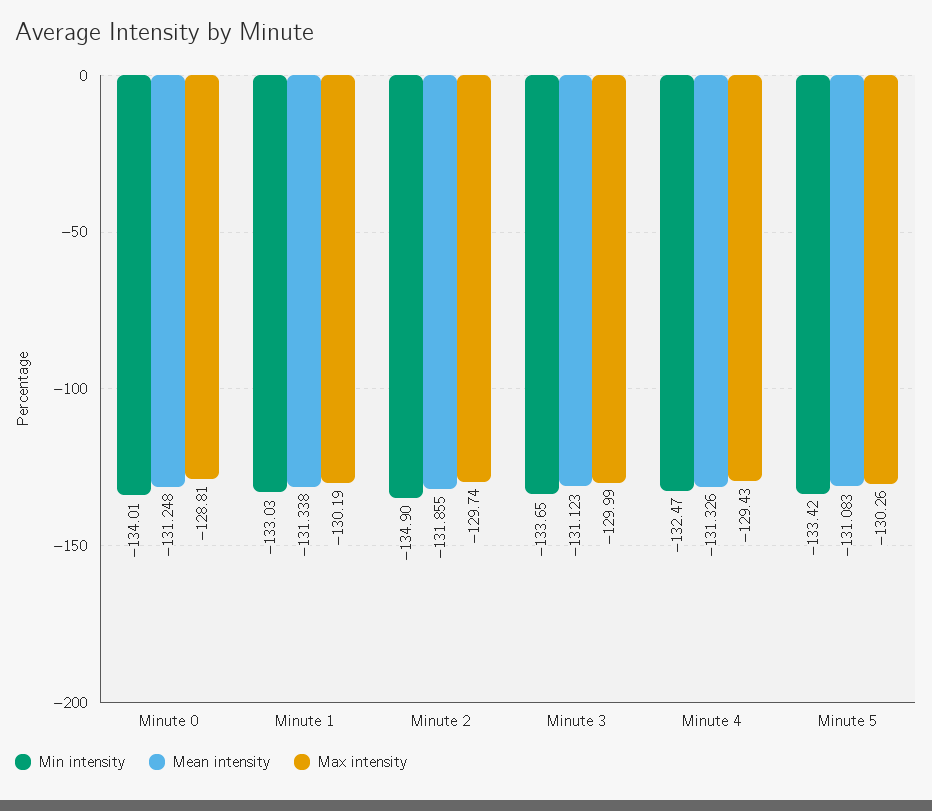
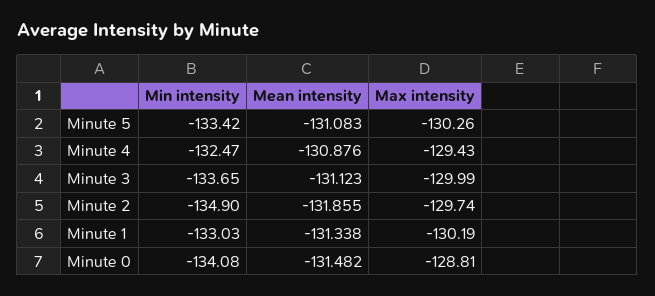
Min intensity, Minute 0: -134.01 -> -134.08
Mean intensity, Minute 0: -131.248 -> -131.482
Mean intensity, Minute 4: -131.326 -> -130.876

